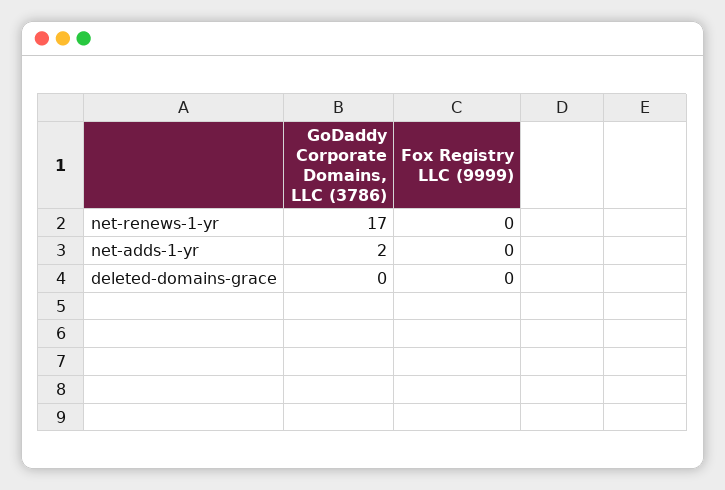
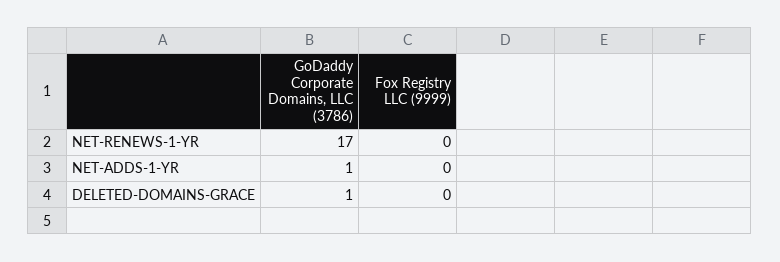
GoDaddy Corporate Domains, LLC (3786), net-adds-1-yr: 2 -> 1
GoDaddy Corporate Domains, LLC (3786), deleted-domains-grace: 0 -> 1

